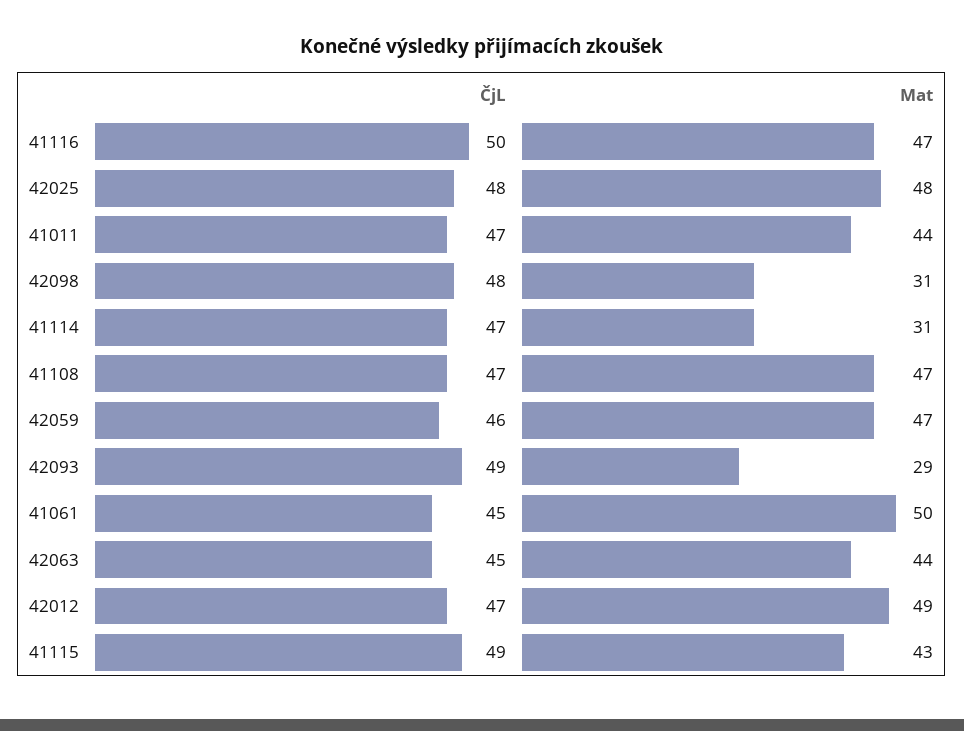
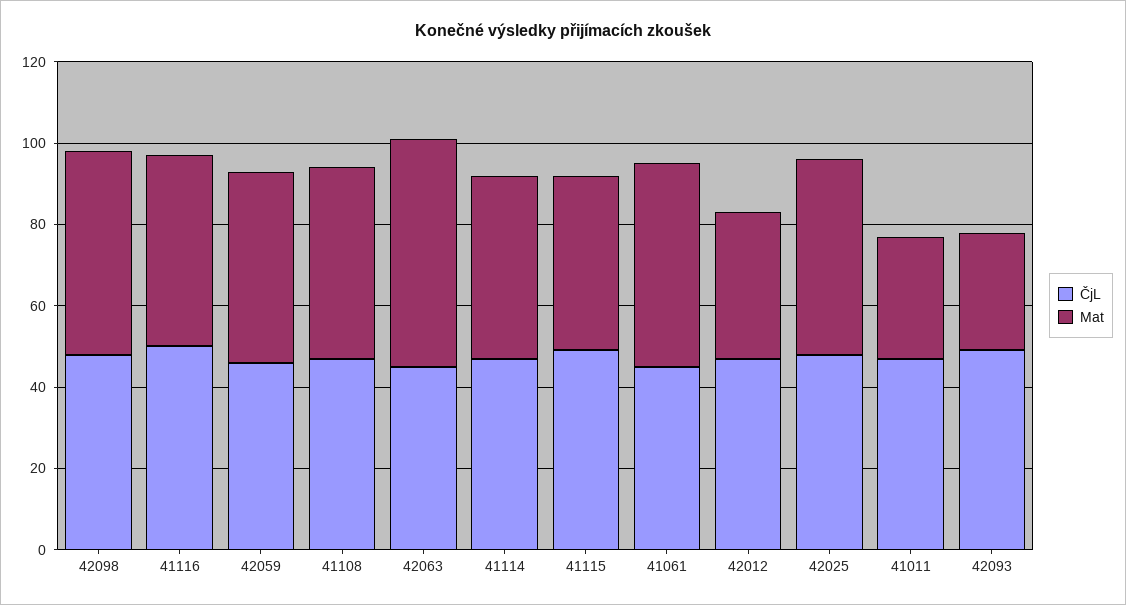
Mat, 41011: 44 -> 30
Mat, 42098: 31 -> 50
Mat, 41114: 31 -> 45
Mat, 42063: 44 -> 55
Mat, 42012: 49 -> 35

